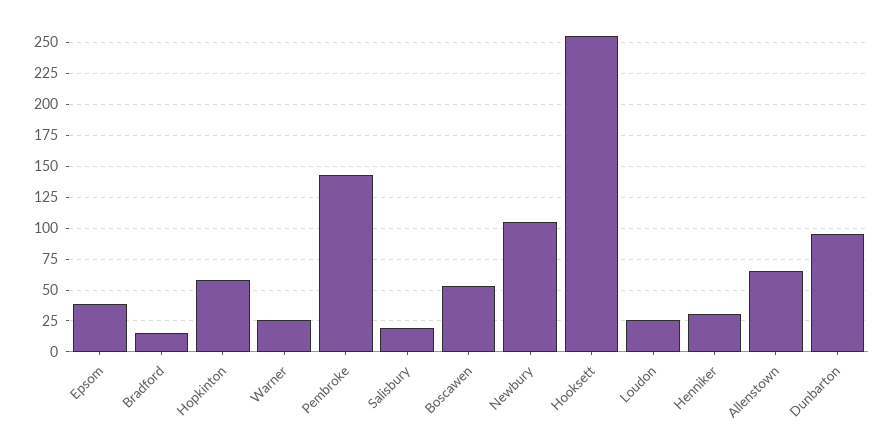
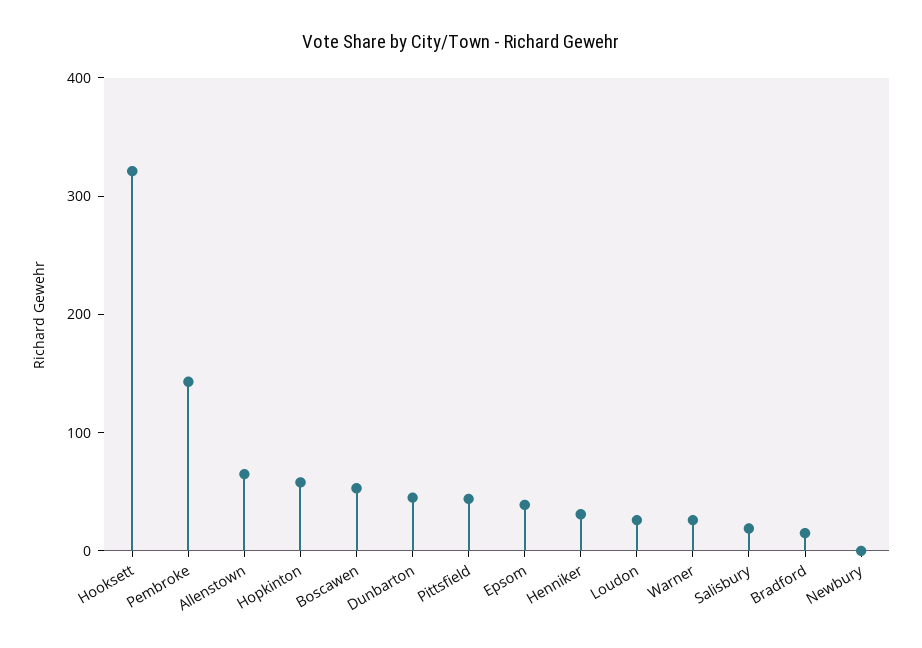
Newbury: 105 -> 0
Hooksett: 255 -> 320
Dunbarton: 95 -> 40
Pittsfield: none -> 40

